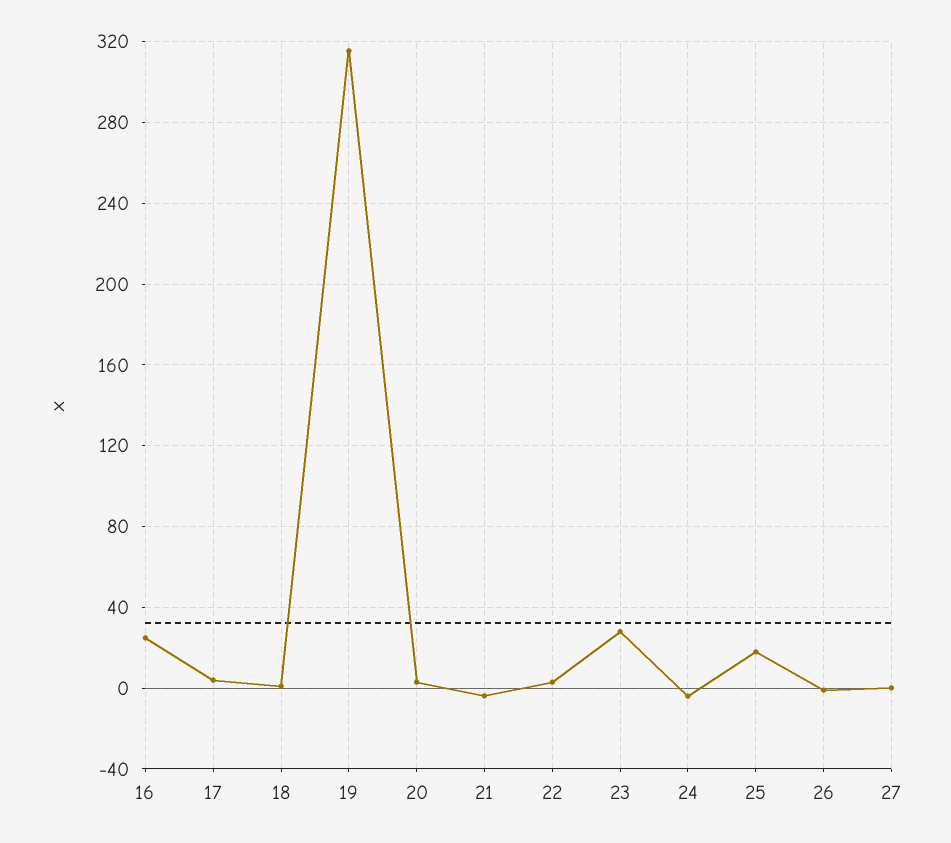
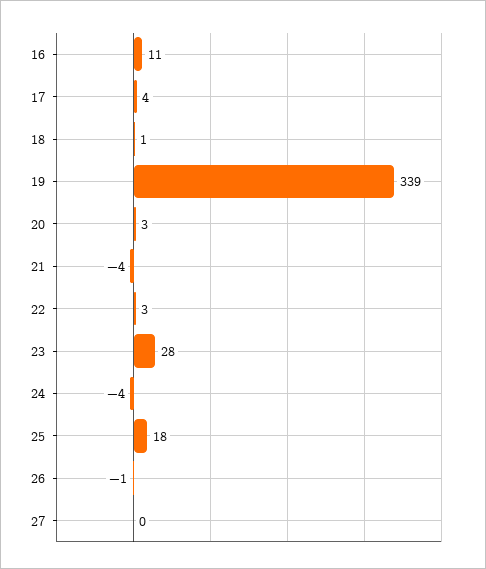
16: 25 -> 11
19: 315 -> 339

